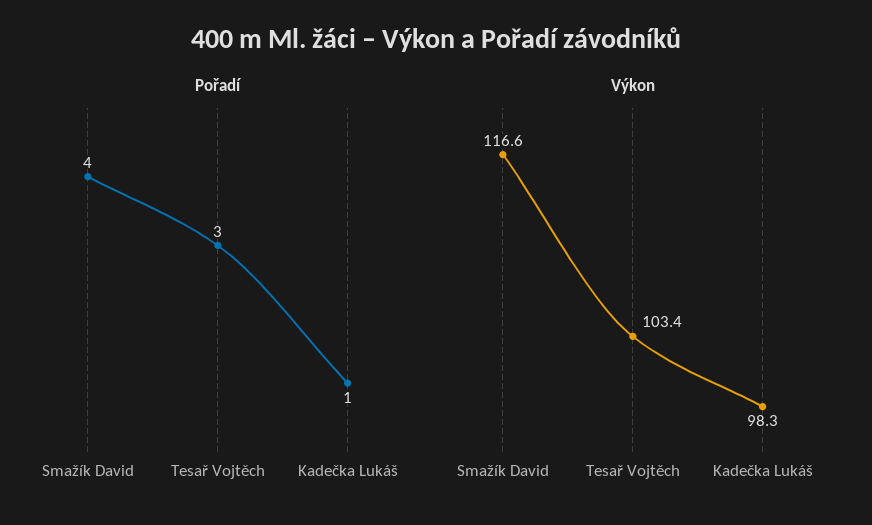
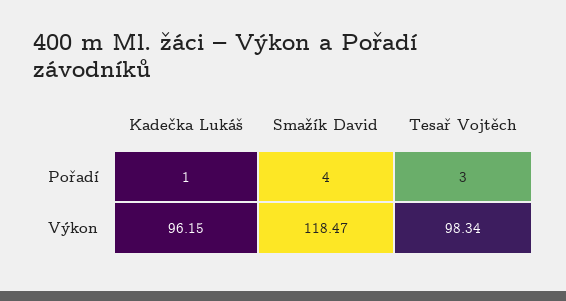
Výkon, Smažík David: 116.6 -> 118.47
Výkon, Tesař Vojtěch: 103.4 -> 98.34
Výkon, Kadečka Lukáš: 98.3 -> 96.15

